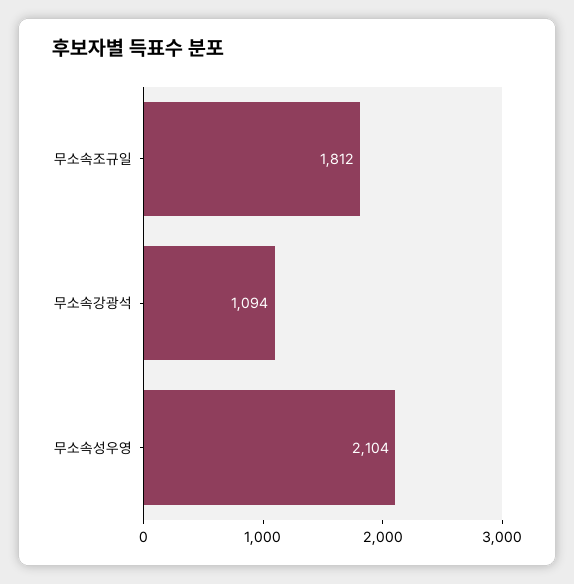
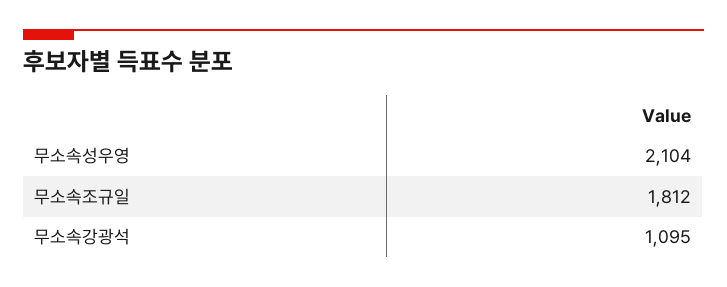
무소속강광석: 1094 -> 1095

